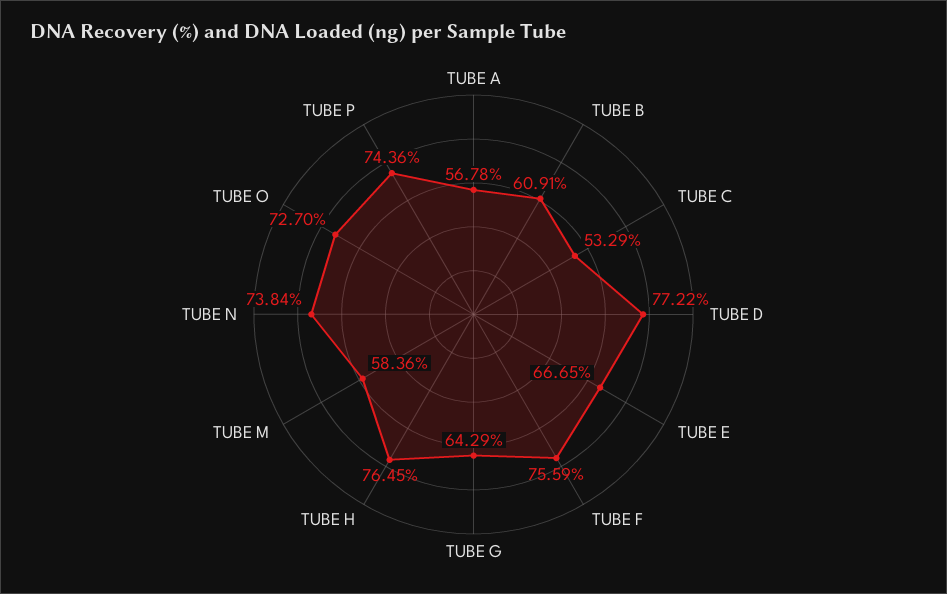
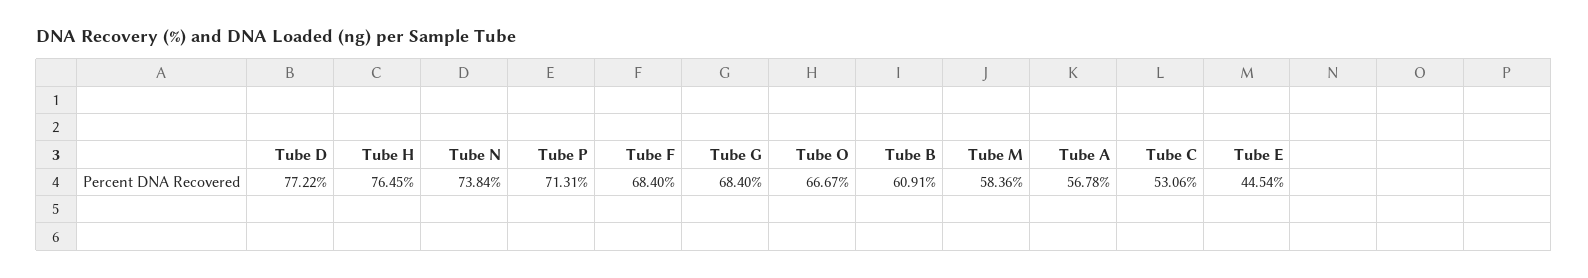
TUBE C: 53.29 -> 53.06
TUBE E: 66.65 -> 44.54
TUBE F: 75.59 -> 68.4
TUBE G: 64.29 -> 68.4
TUBE O: 72.7 -> 66.67
TUBE P: 74.36 -> 71.31

